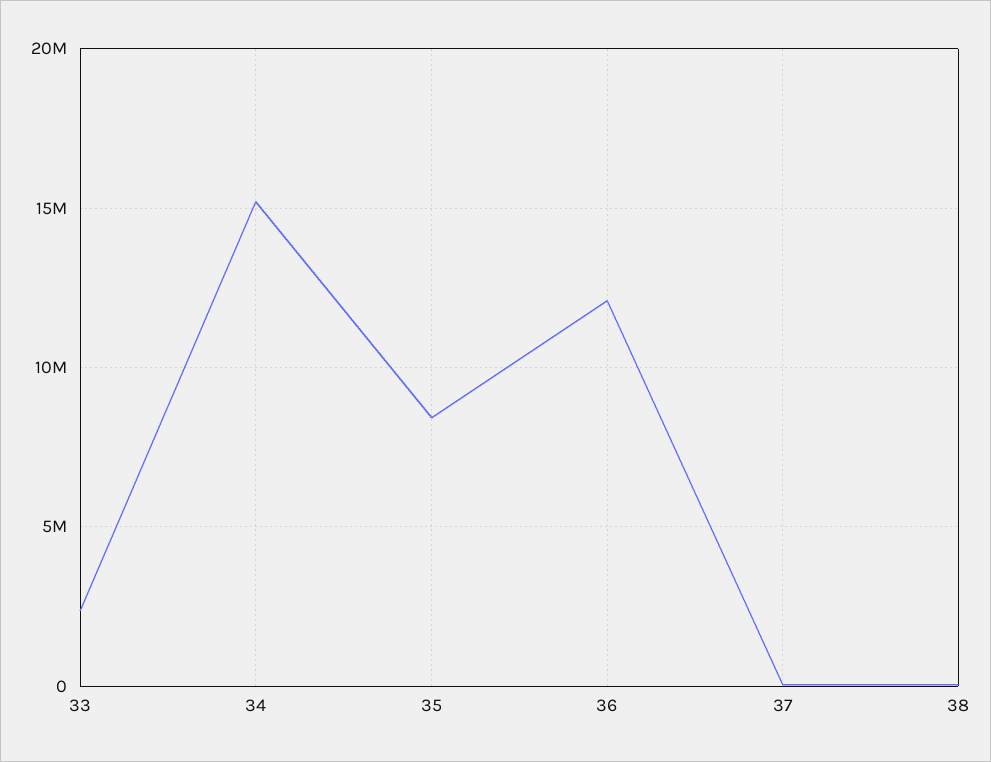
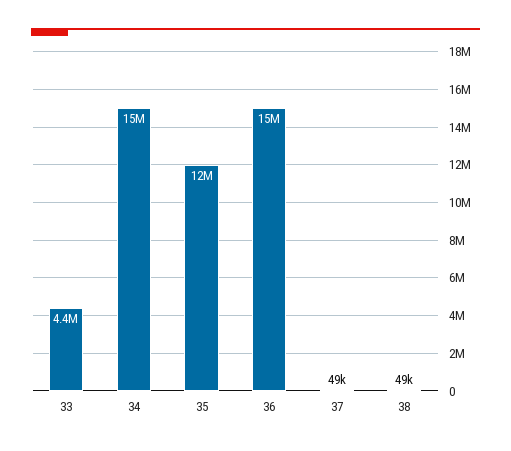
33: 2500000 -> 4400000
35: 8500000 -> 12000000
36: 12000000 -> 15000000

